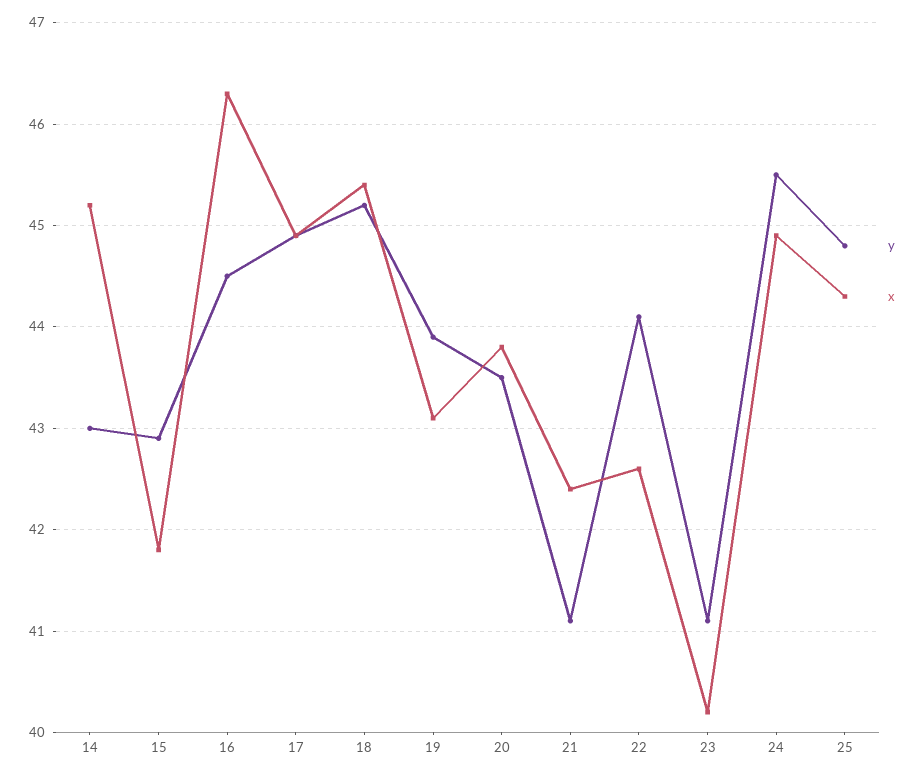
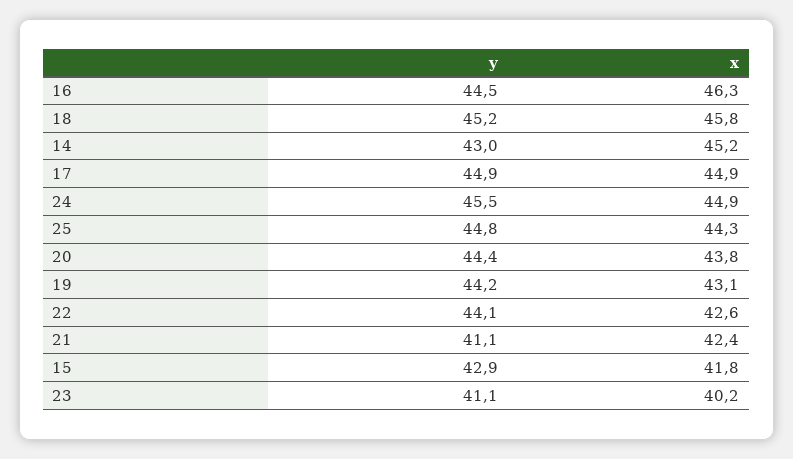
x, 18: 45.4 -> 45.8
y, 19: 43.9 -> 44.2
y, 20: 43.5 -> 44.4

